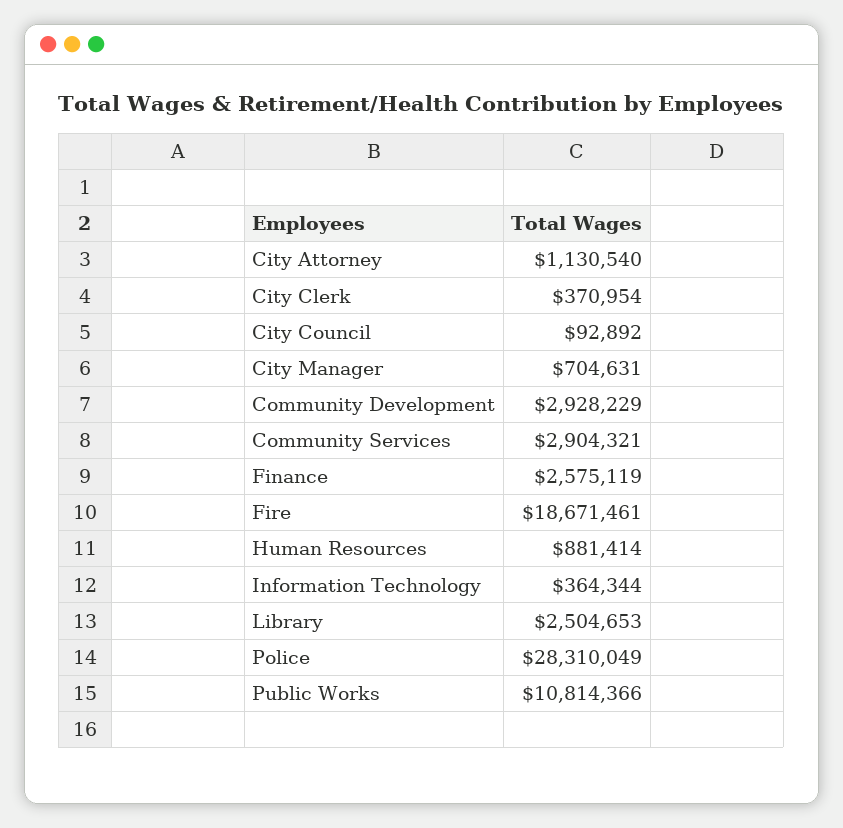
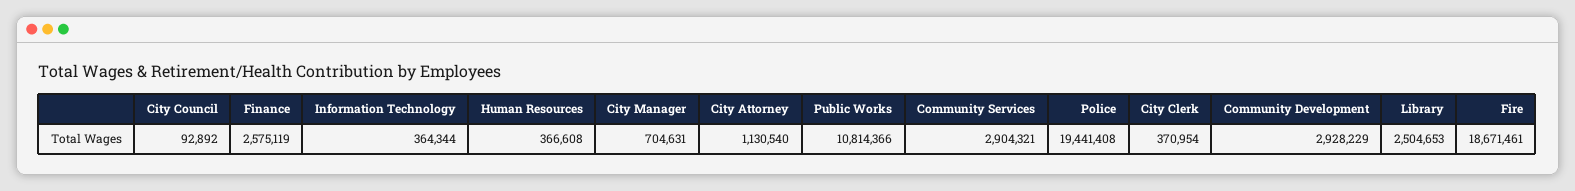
Human Resources: 881414 -> 366608
Police: 28310049 -> 19441408

